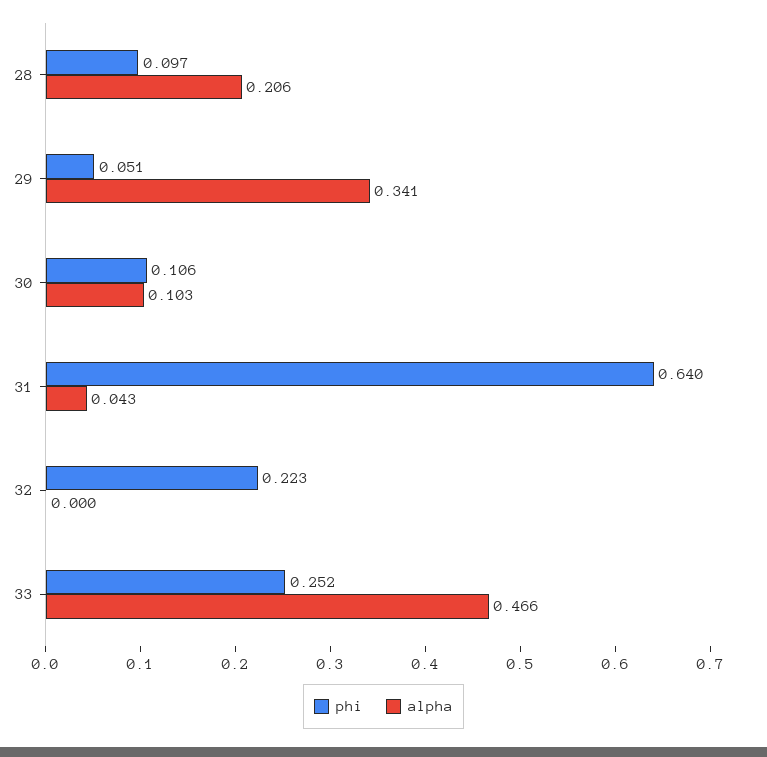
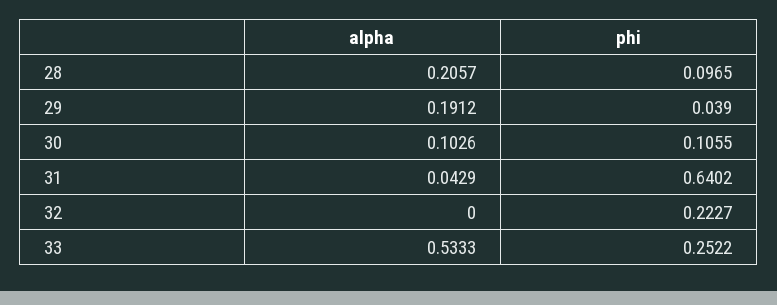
phi, 29: 0.051 -> 0.039
alpha, 29: 0.341 -> 0.1912
alpha, 33: 0.466 -> 0.5333

